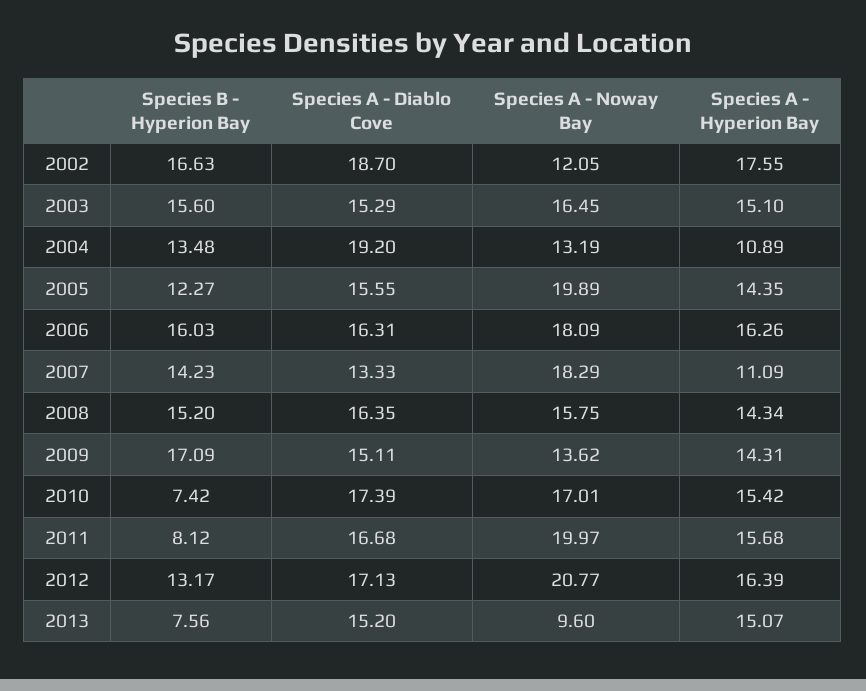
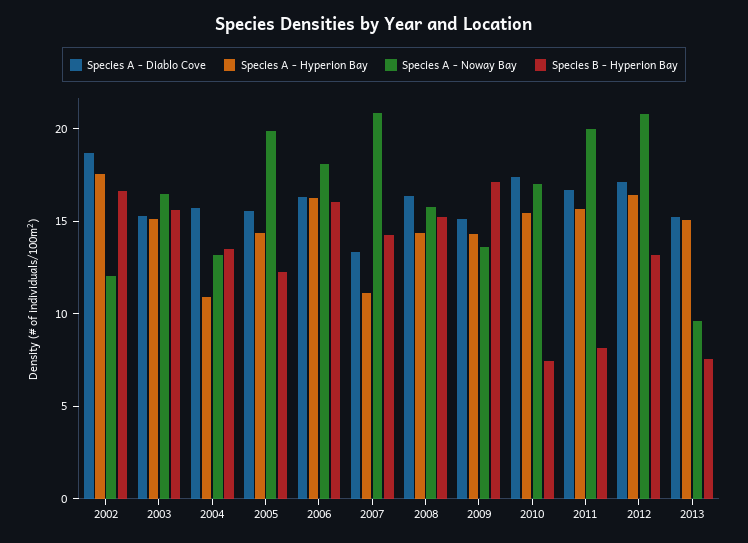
Species A - Diablo Cove, 2004: 19.2 -> 16
Species A - Noway Bay, 2007: 18.29 -> 21

